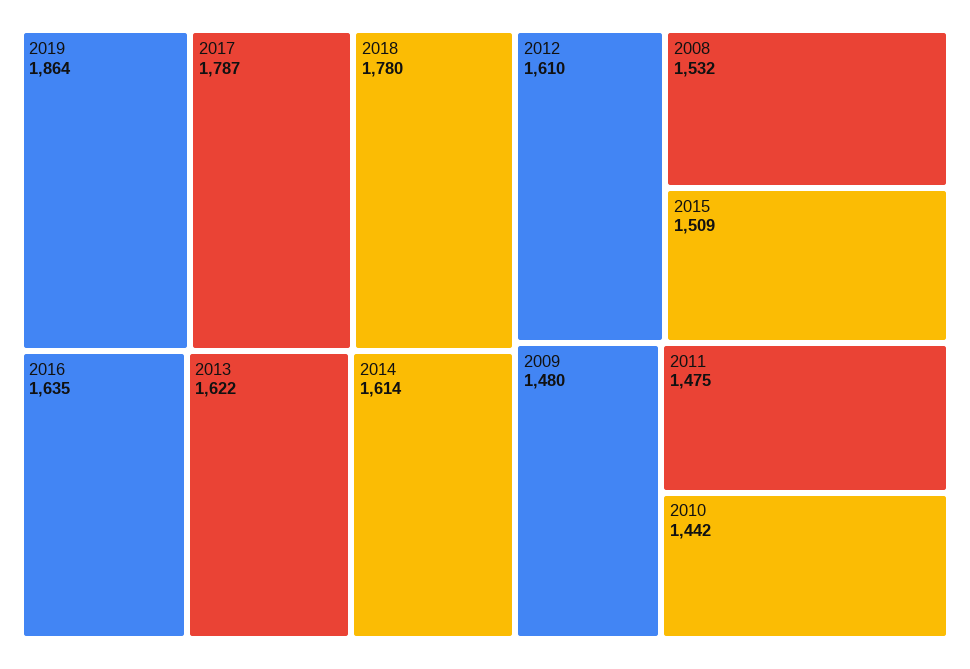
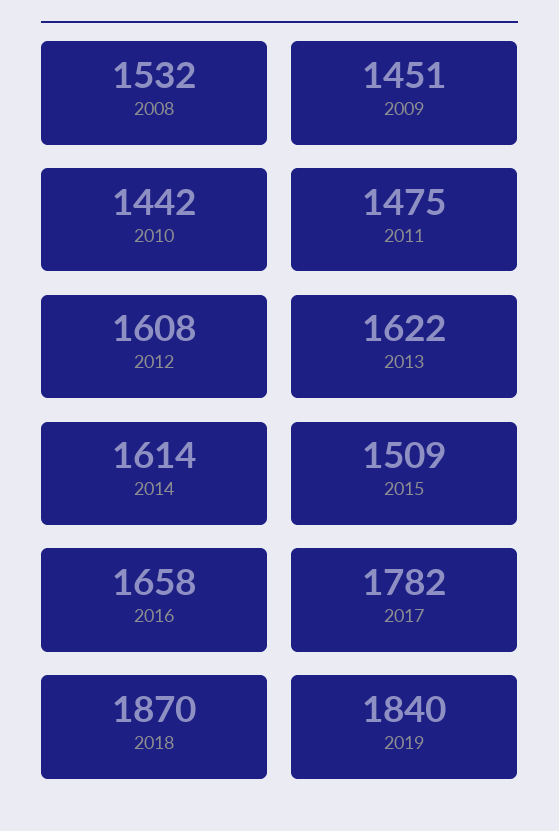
2019: 1864 -> 1840
2017: 1787 -> 1782
2018: 1780 -> 1870
2016: 1635 -> 1658
2012: 1610 -> 1608
2009: 1480 -> 1451

